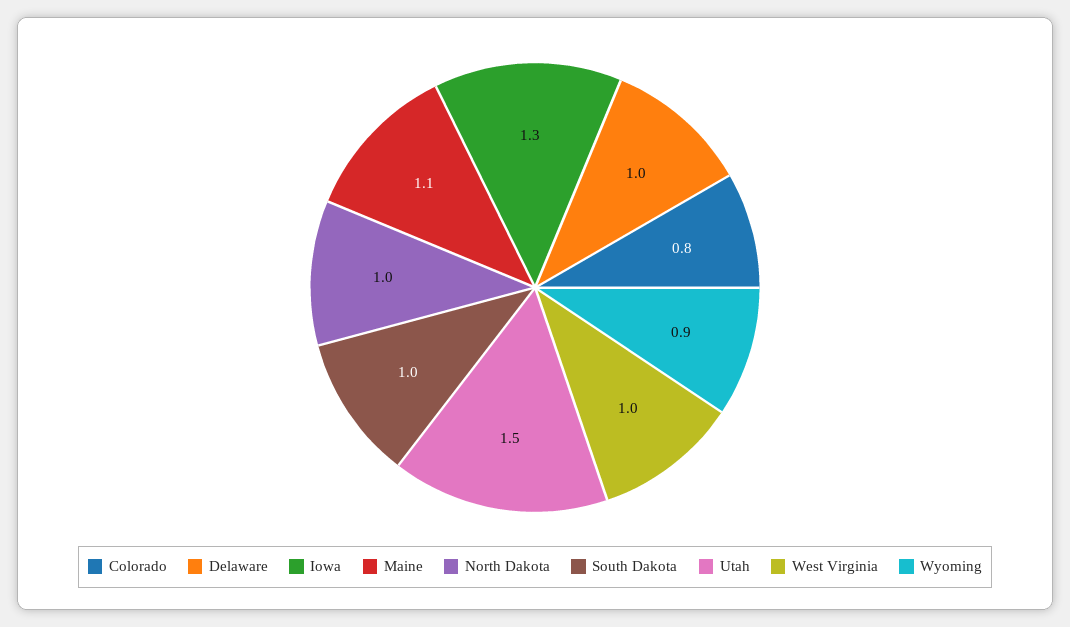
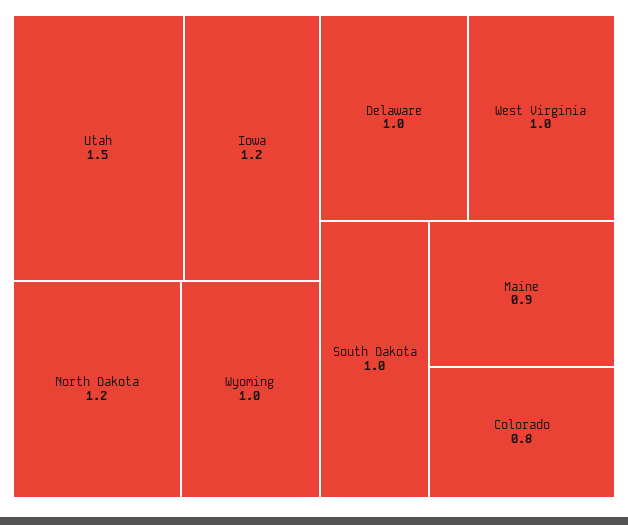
Iowa: 1.3 -> 1.2
Maine: 1.1 -> 0.9
North Dakota: 1 -> 1.2
Wyoming: 0.9 -> 1

